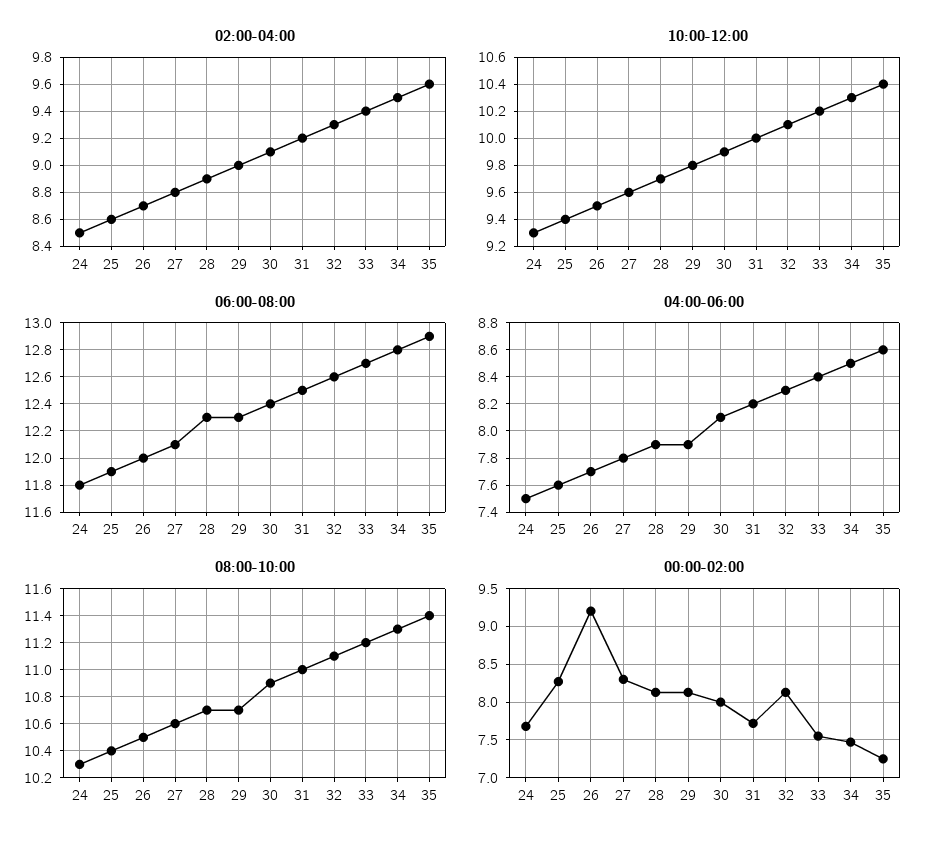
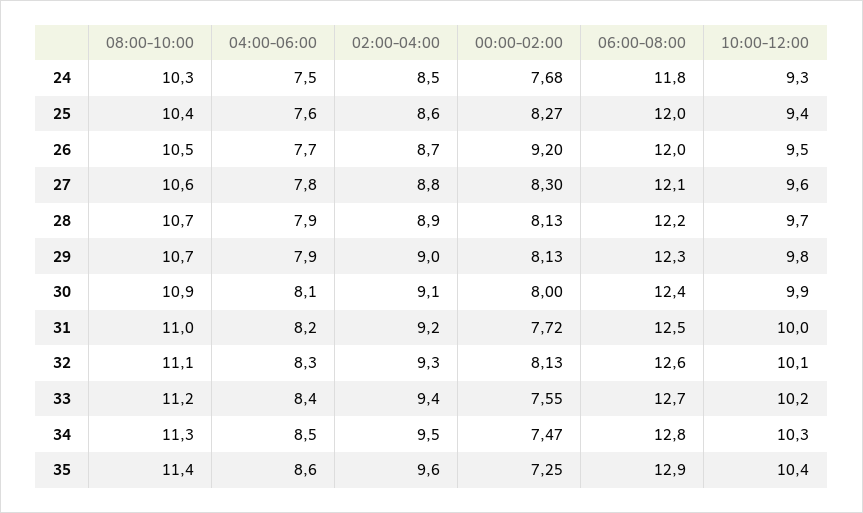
06:00-08:00, 25: 11.9 -> 12
06:00-08:00, 28: 12.3 -> 12.2

